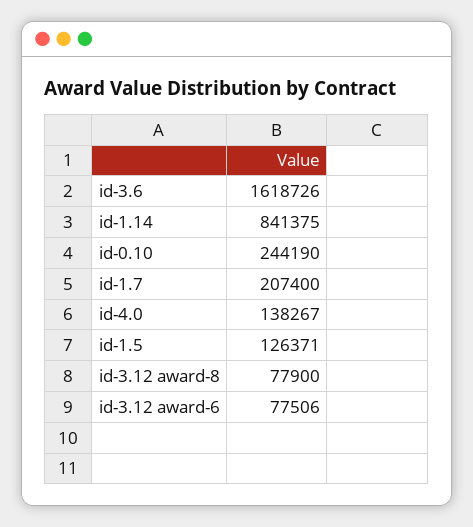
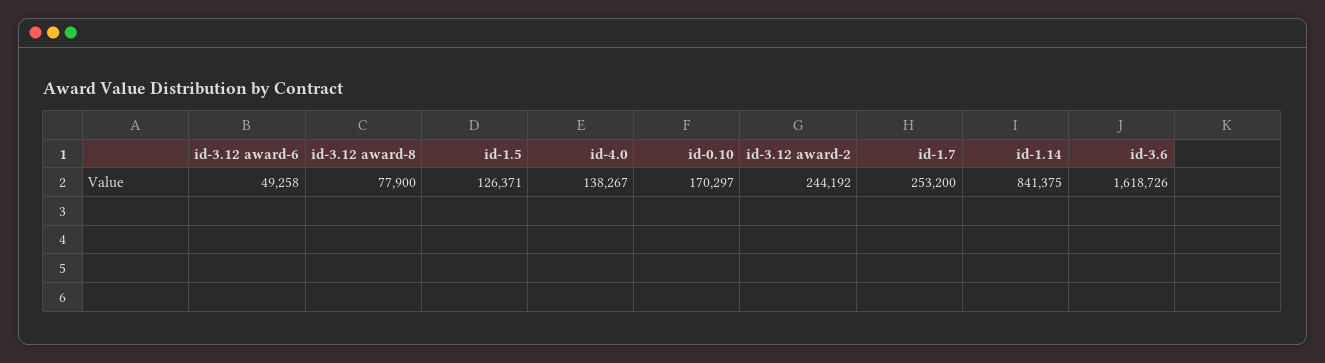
id-0.10: 244190 -> 170297
id-1.7: 207400 -> 253200
id-3.12 award-6: 77506 -> 49258
id-3.12 award-2: none -> 244192

